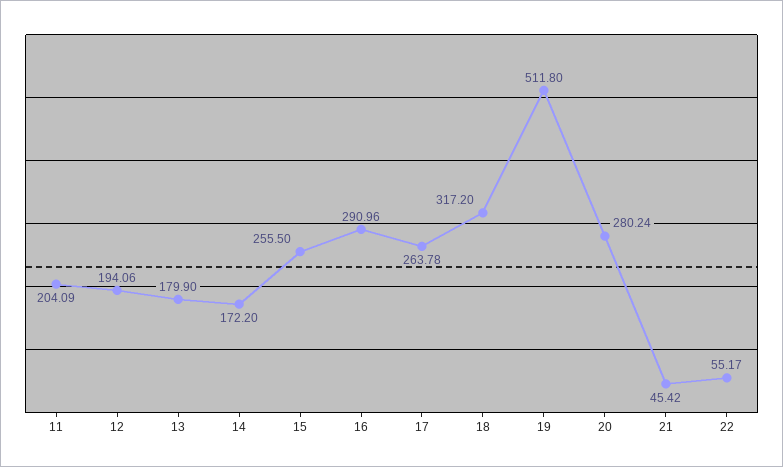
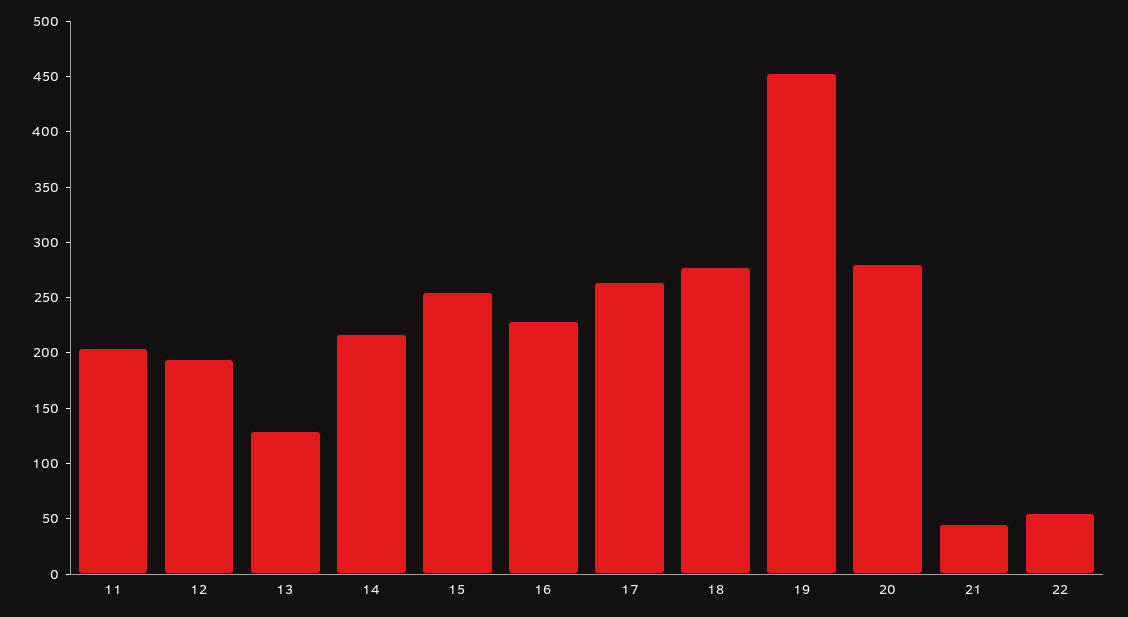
13: 179.9 -> 130
14: 172.2 -> 220
16: 290.96 -> 230
18: 317.2 -> 280
19: 511.8 -> 450

